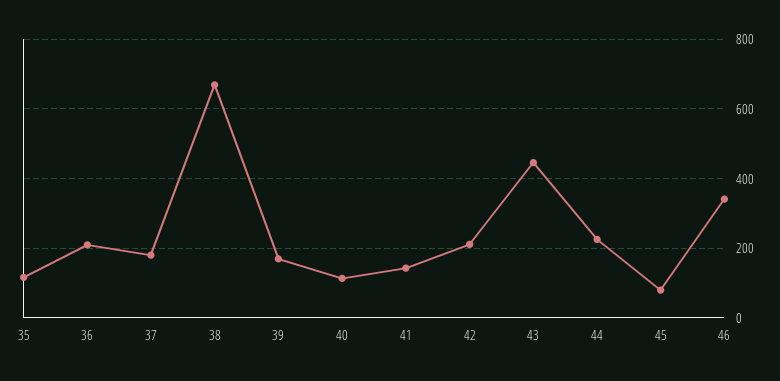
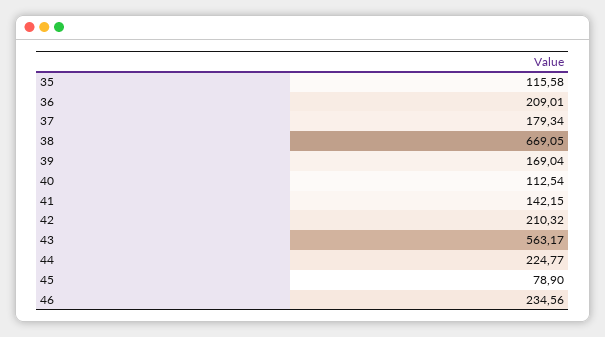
43: 440 -> 563.17
46: 340 -> 234.56

